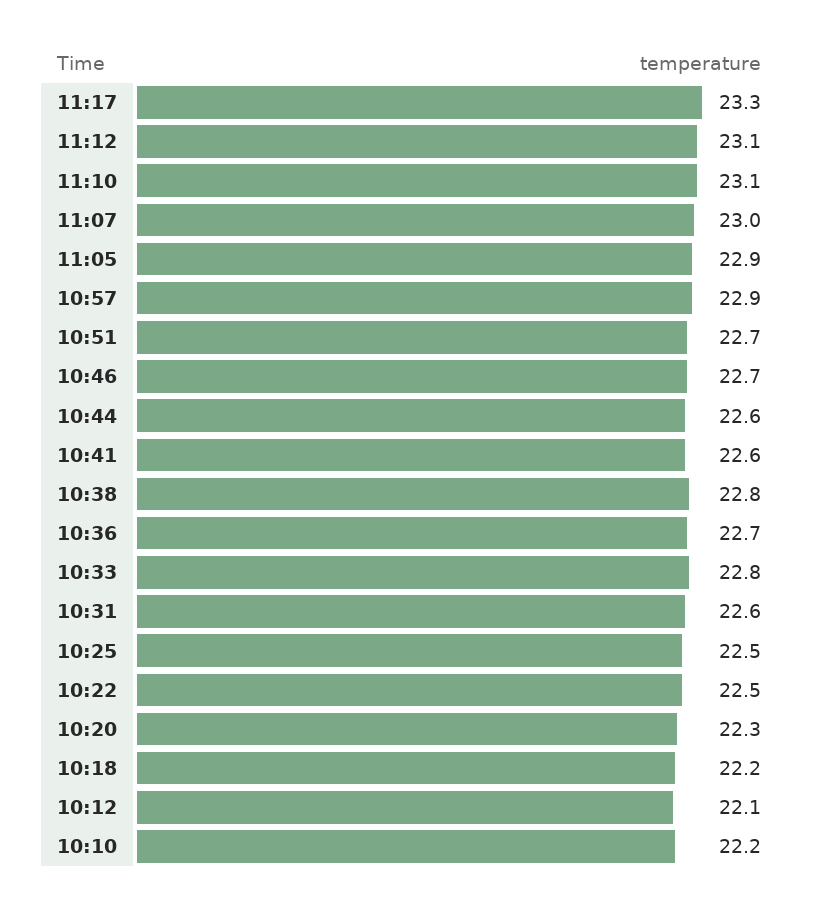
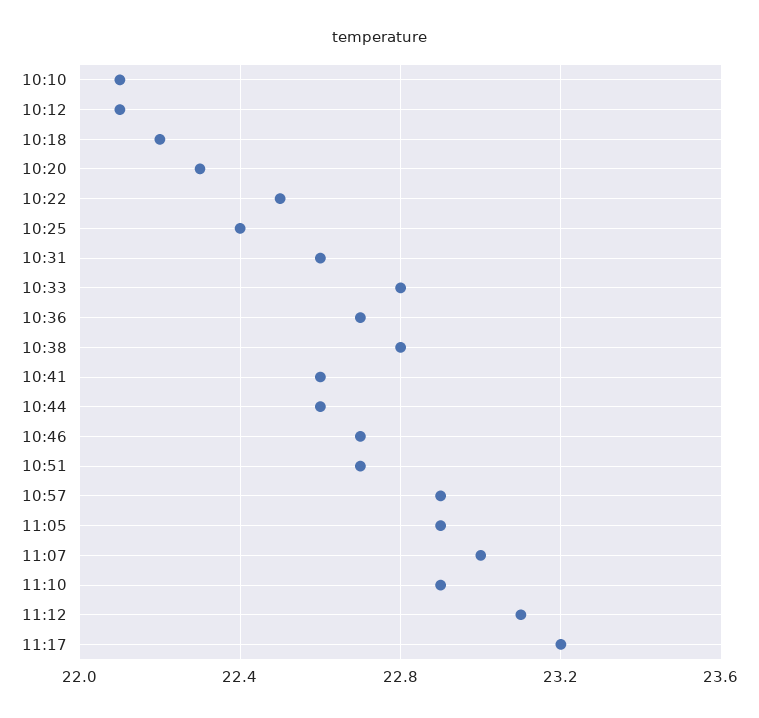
11:17: 23.3 -> 23.2
11:10: 23.1 -> 22.9
10:25: 22.5 -> 22.4
10:10: 22.2 -> 22.1

